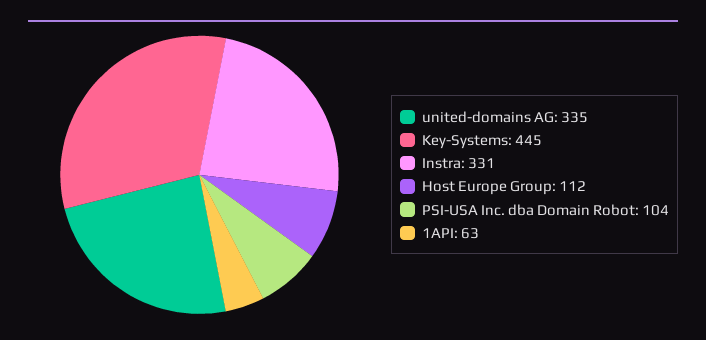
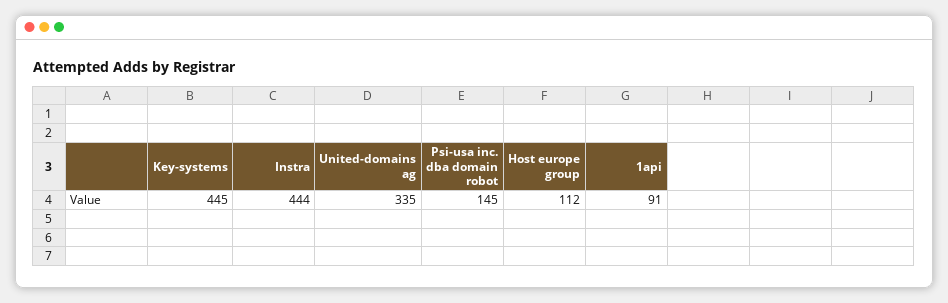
Instra: 331 -> 444
PSI-USA Inc. dba Domain Robot: 104 -> 145
1API: 63 -> 91

